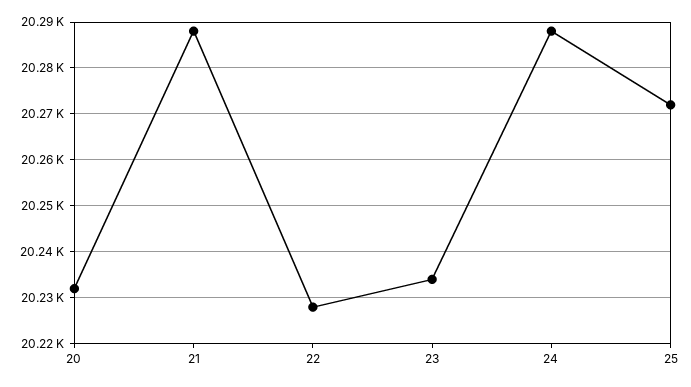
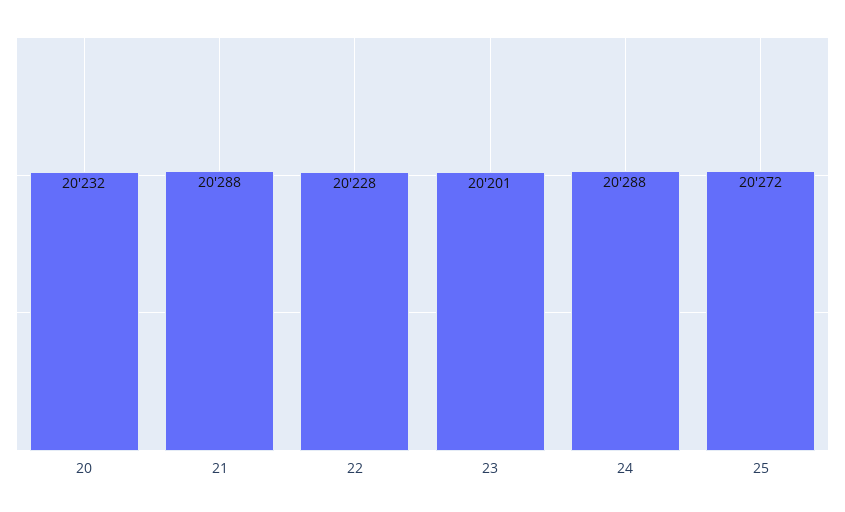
23: 20235 -> 20201

